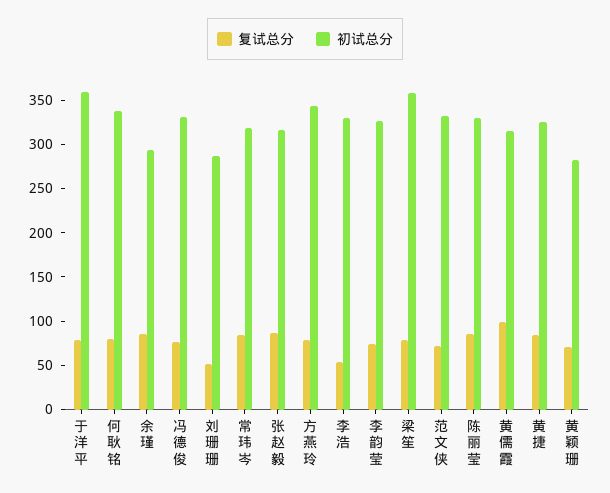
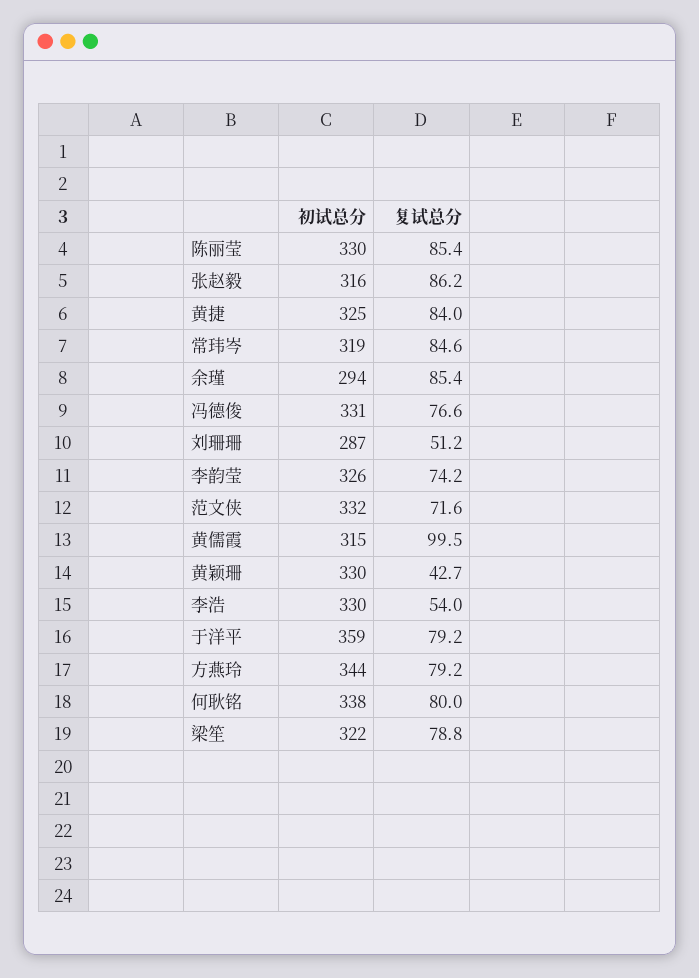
初试总分, 梁笙: 360 -> 322
复试总分, 黄颖珊: 70 -> 42.7
初试总分, 黄颖珊: 280 -> 330

